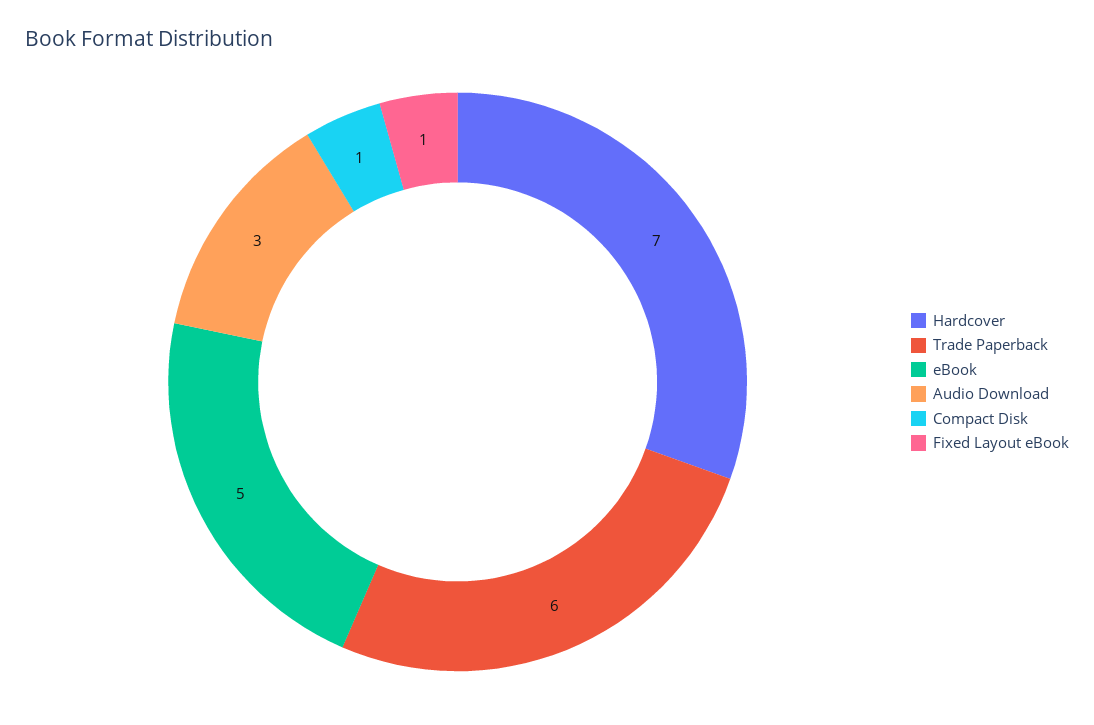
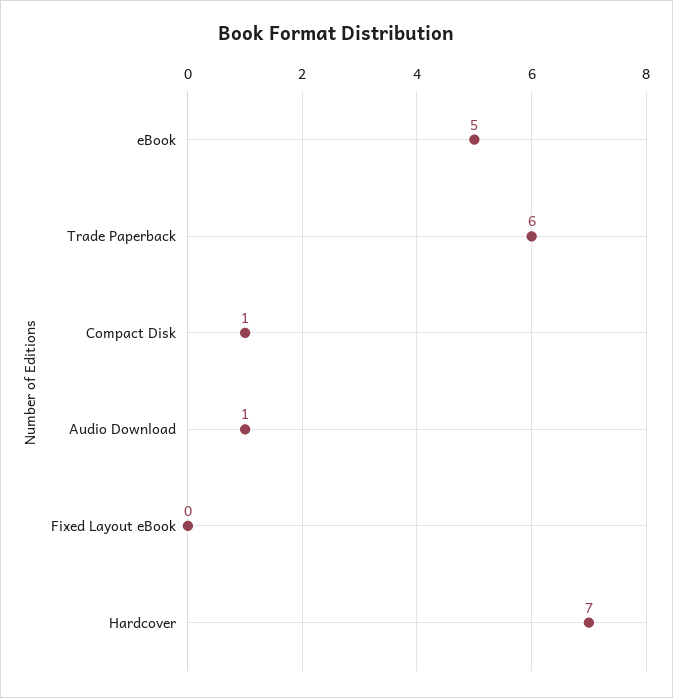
Audio Download: 3 -> 1
Fixed Layout eBook: 1 -> 0

